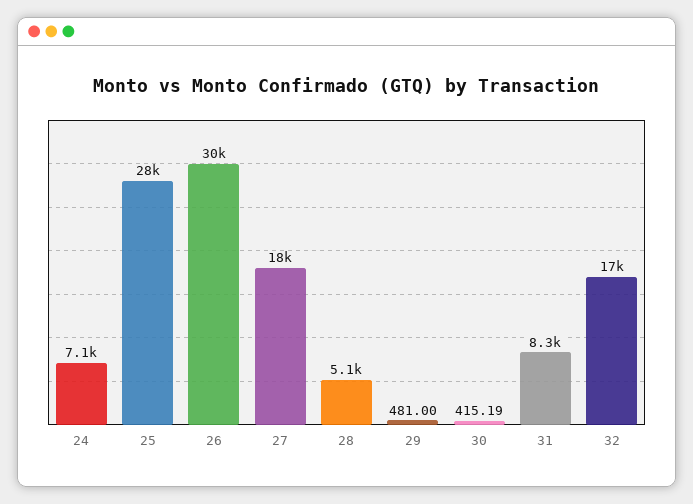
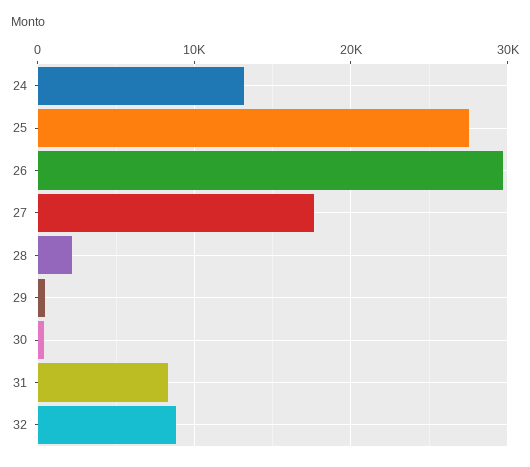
24: 7100 -> 13000
28: 5100 -> 2000
32: 17000 -> 9000

